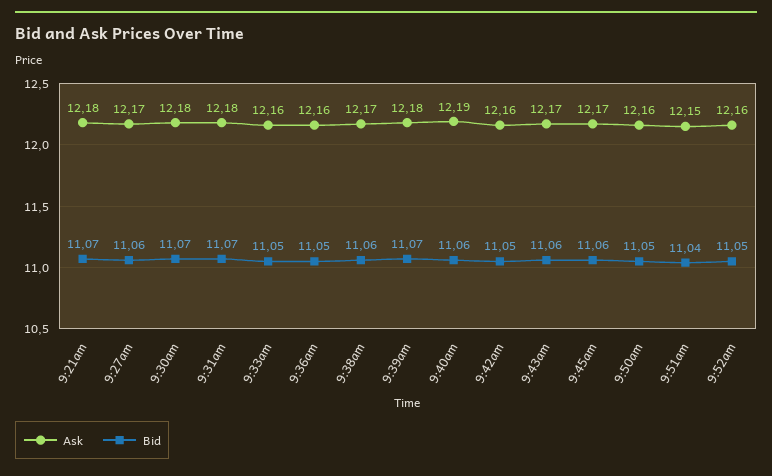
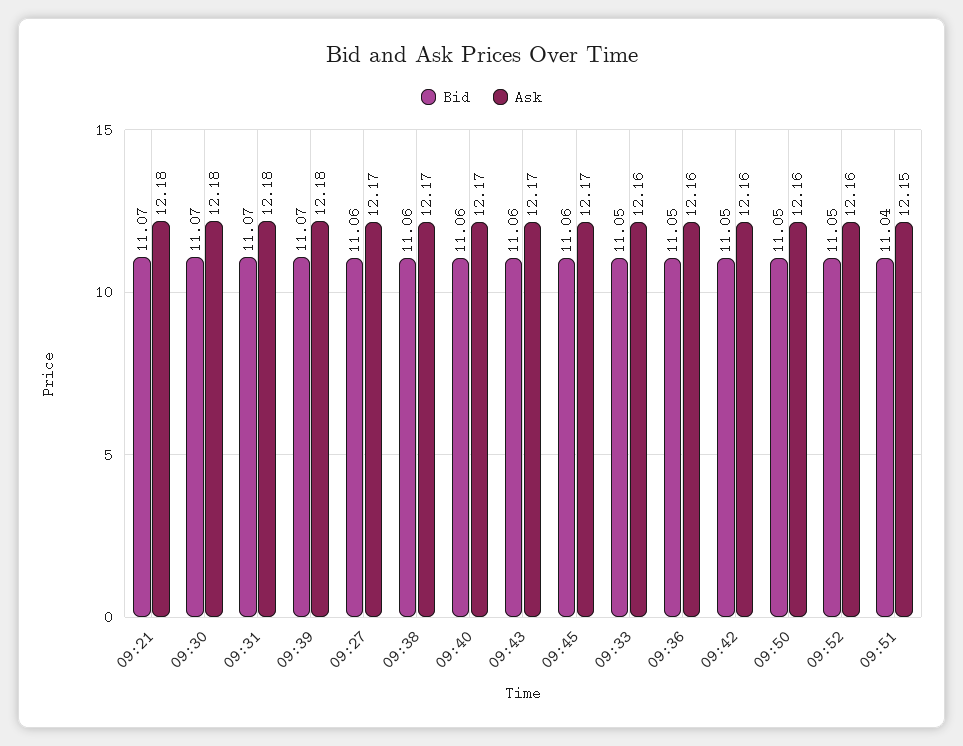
Ask, 9:40am: 12.19 -> 12.17

